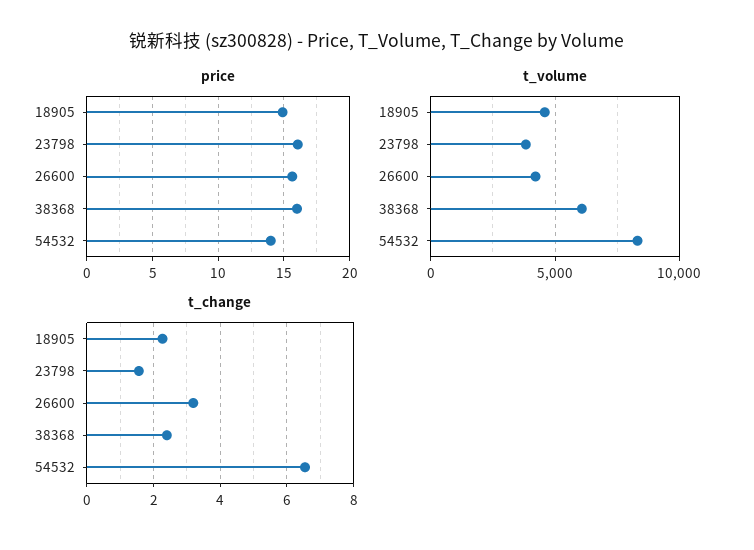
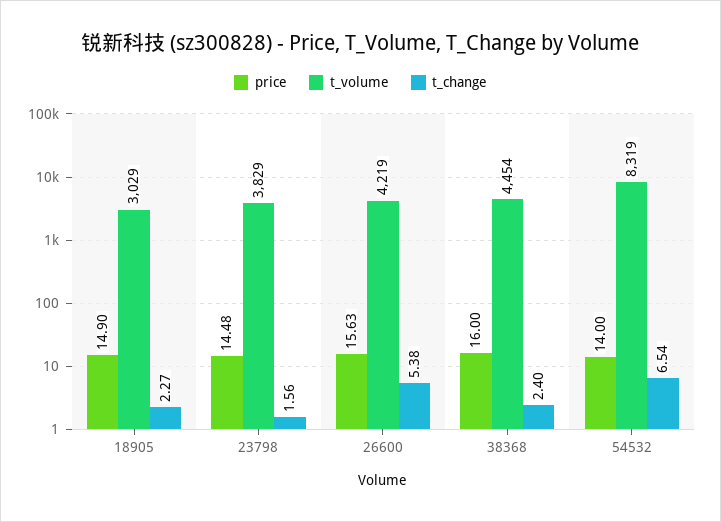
price, 23798: 16 -> 14.48
t_volume, 18905: 4500 -> 3029
t_volume, 38368: 6000 -> 4454
t_change, 26600: 3.2 -> 5.38

